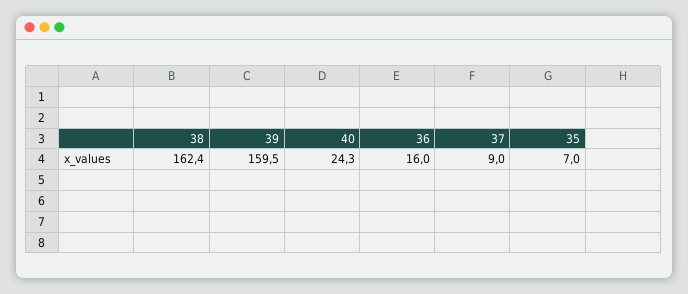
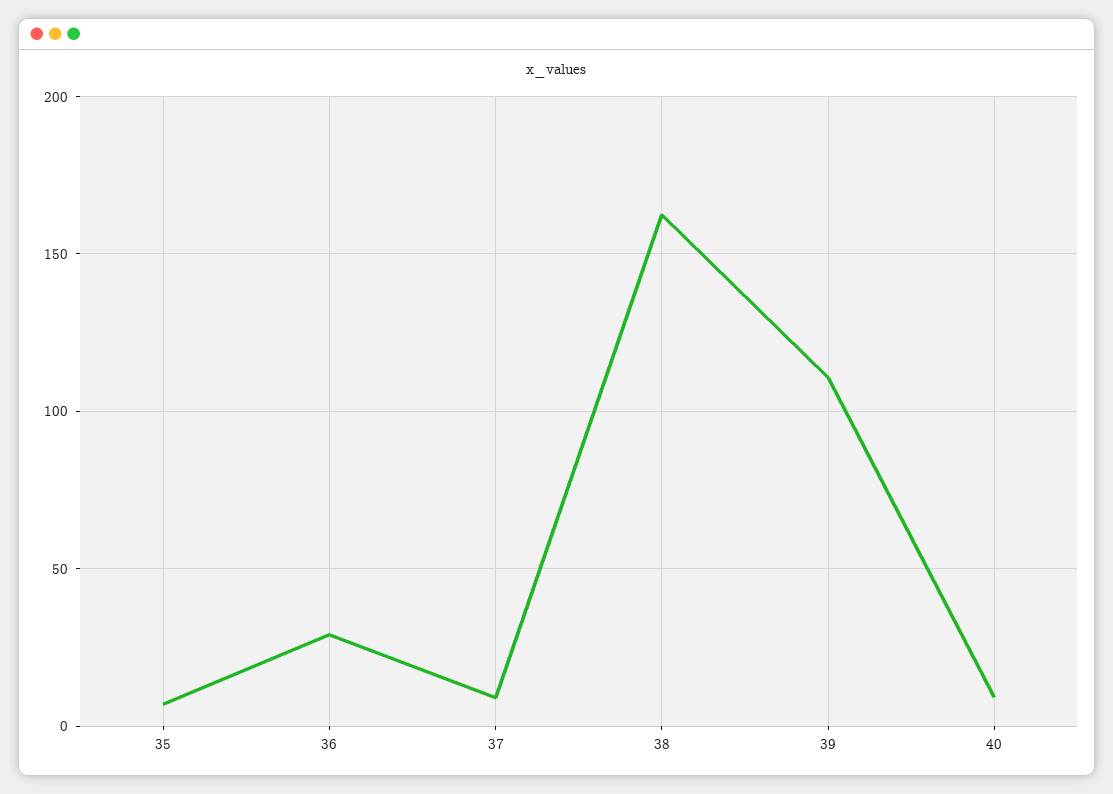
39: 159.5 -> 110
40: 24.3 -> 10
36: 16 -> 30

